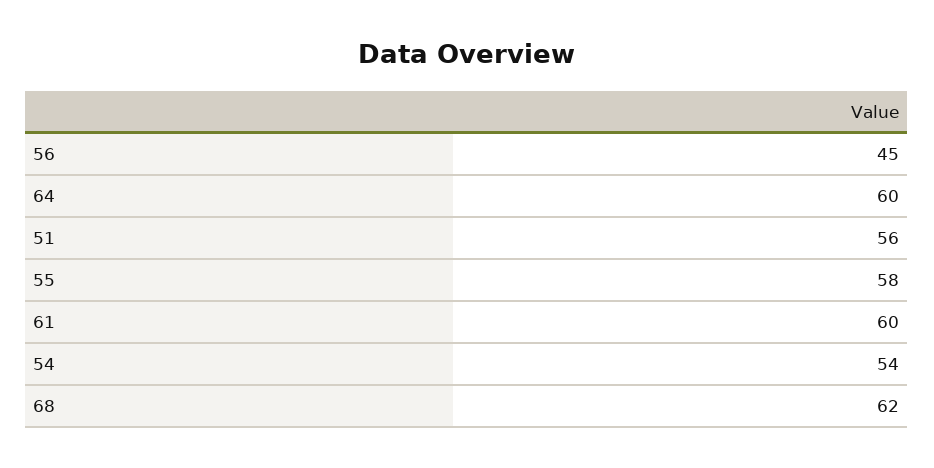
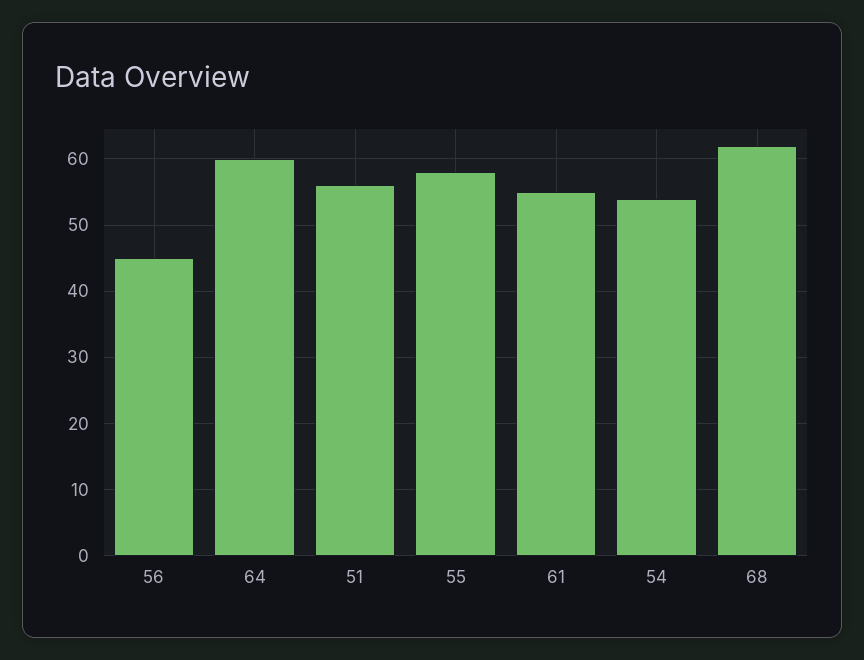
61: 60 -> 55

